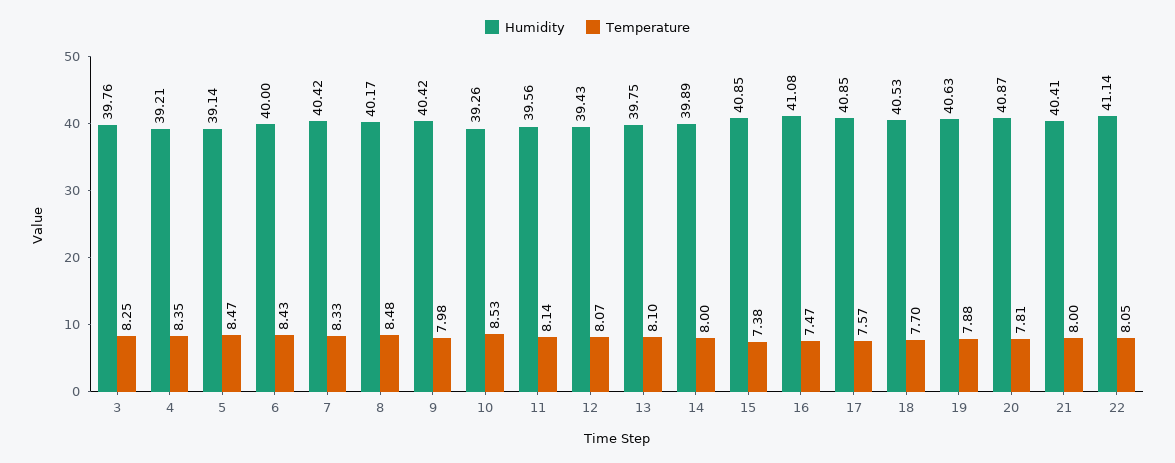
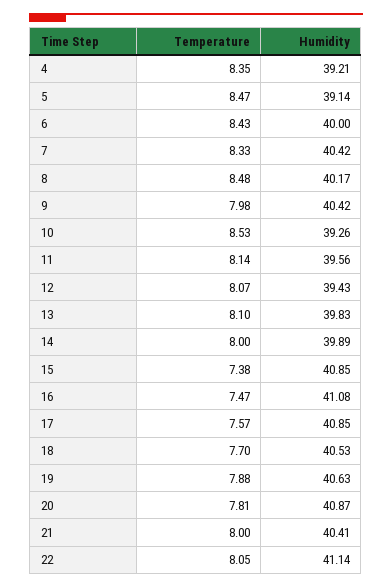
Humidity, 3: 39.76 -> none
Temperature, 3: 8.25 -> none
Humidity, 13: 39.75 -> 39.83

